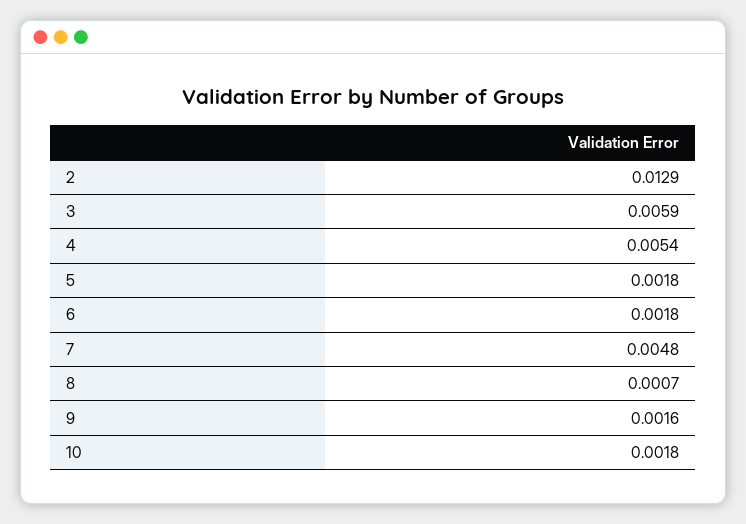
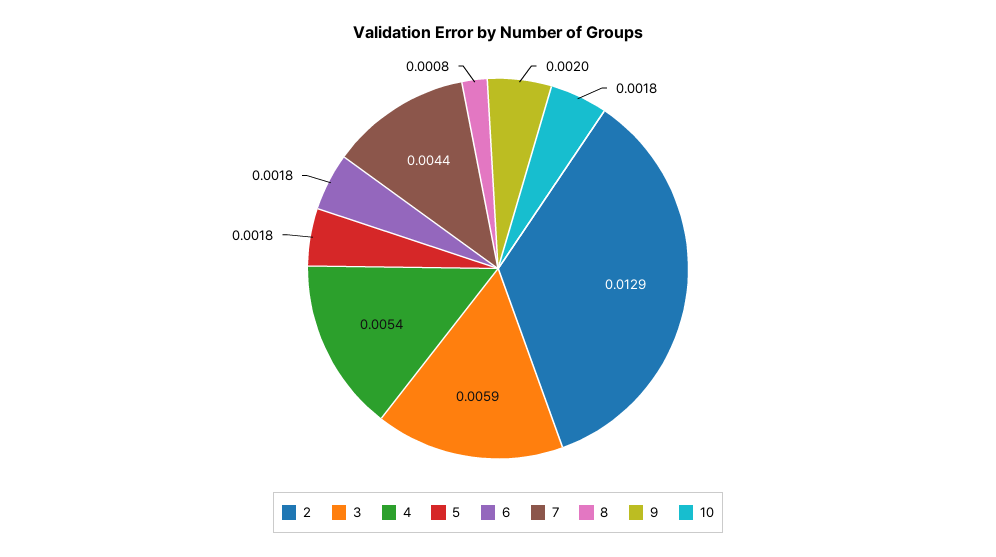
7: 0.0048 -> 0.0044
8: 0.0007 -> 0.0008
9: 0.0016 -> 0.002

